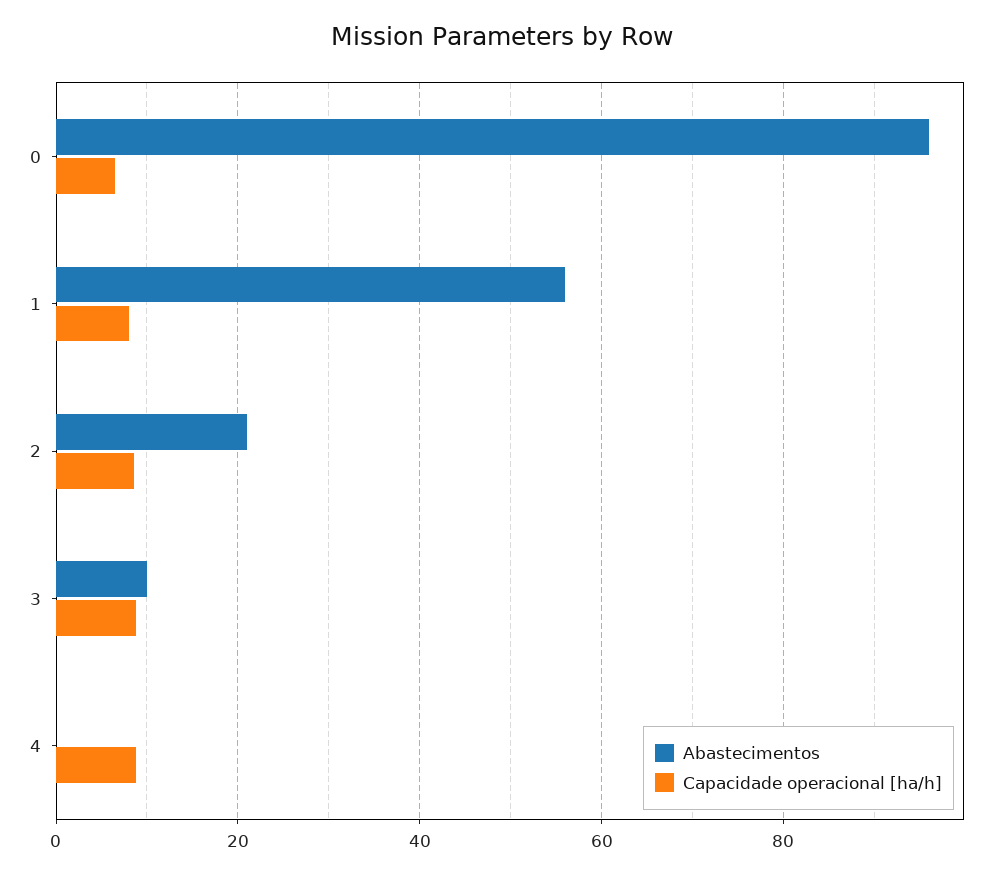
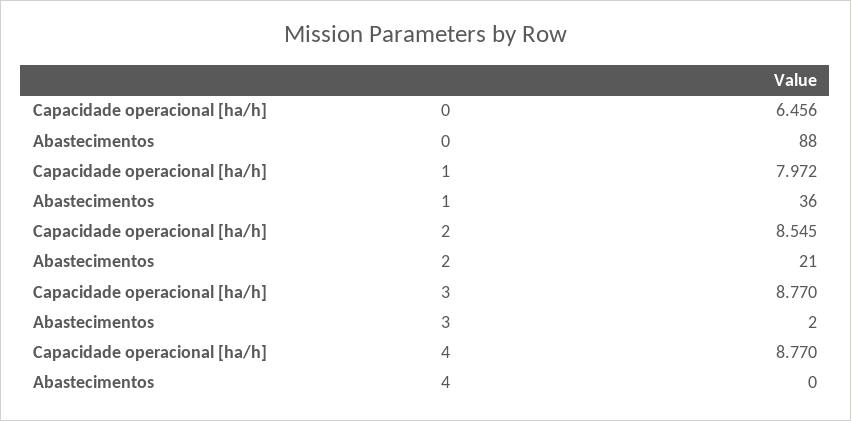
Abastecimentos, 0: 96 -> 88
Abastecimentos, 1: 56 -> 36
Abastecimentos, 3: 10 -> 2

